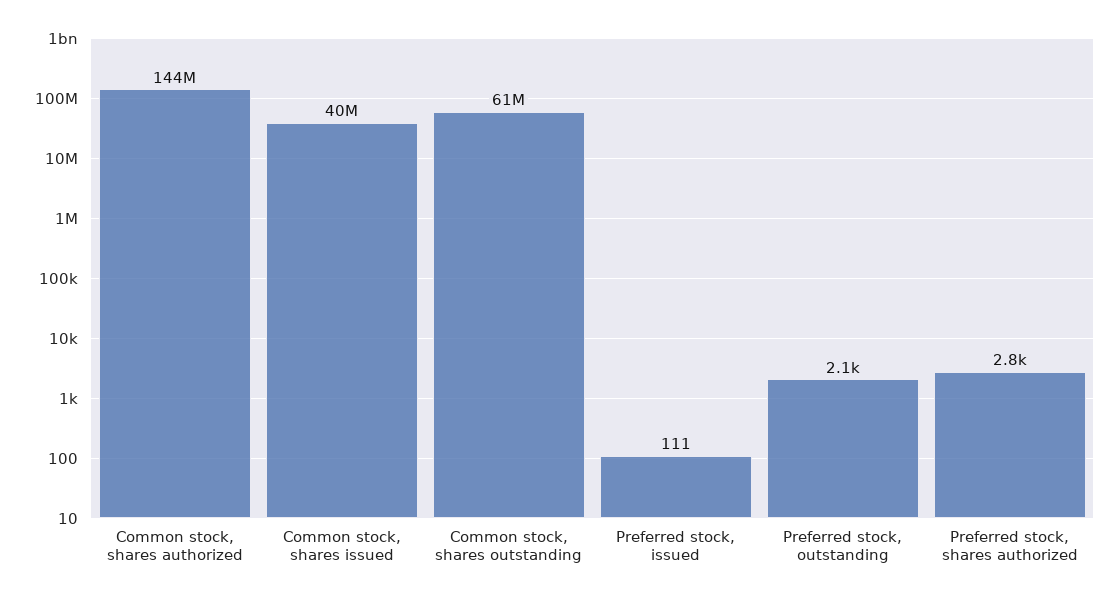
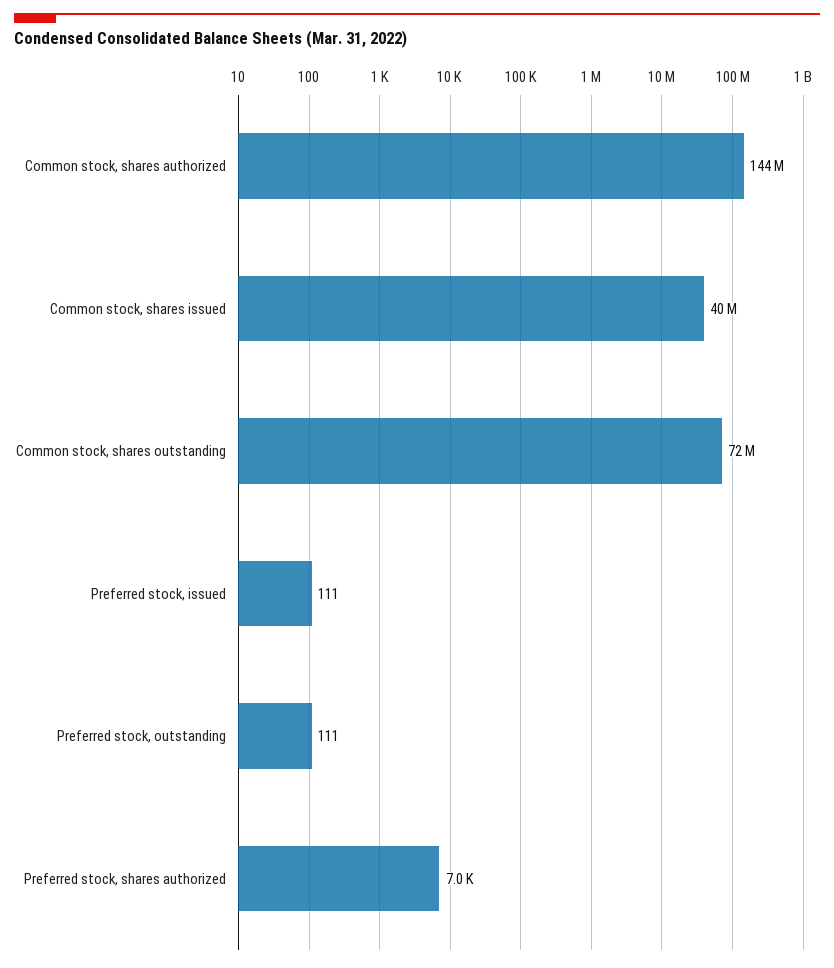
Common stock, shares outstanding: 61000000 -> 72000000
Preferred stock, outstanding: 2100 -> 111
Preferred stock, shares authorized: 2800 -> 7000

